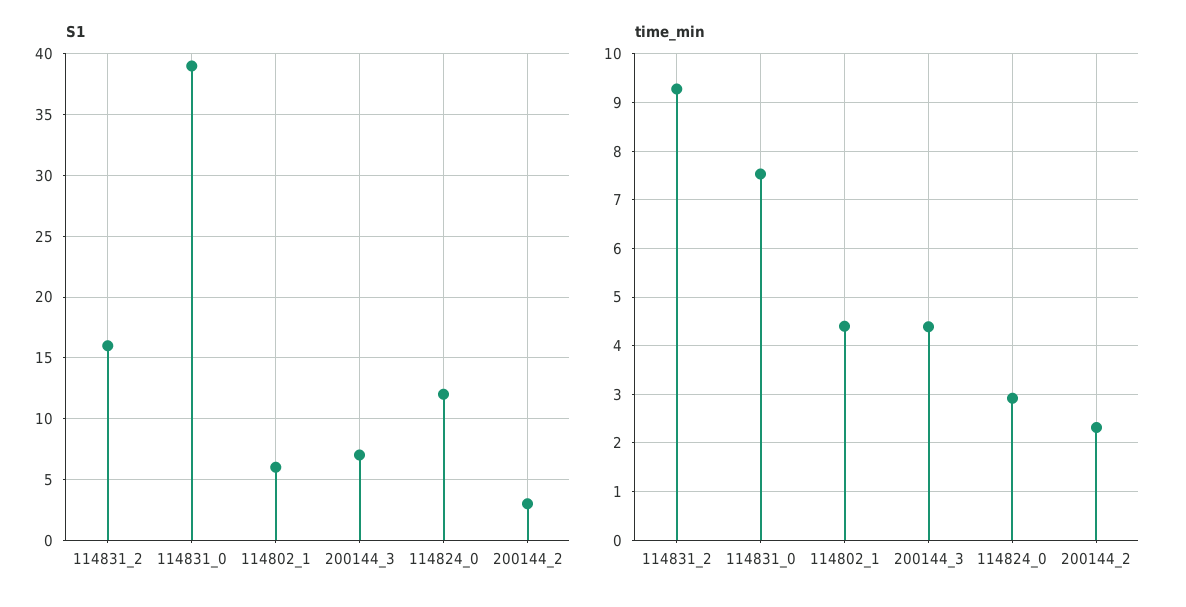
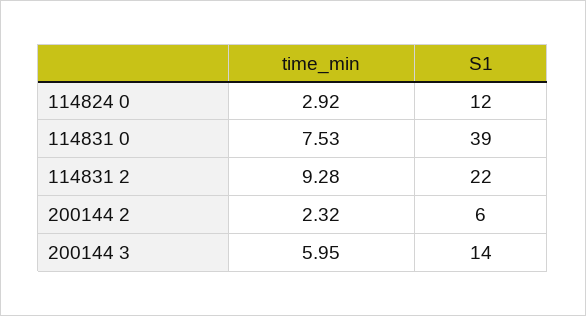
S1, 114831_2: 16 -> 22
S1, 114802_1: 6 -> none
S1, 200144_3: 7 -> 14
S1, 200144_2: 3 -> 6
time_min, 114802_1: 4.4 -> none
time_min, 200144_3: 4.4 -> 5.95

